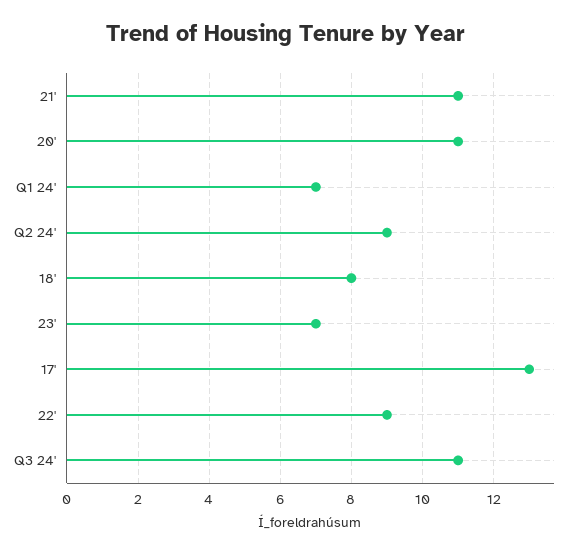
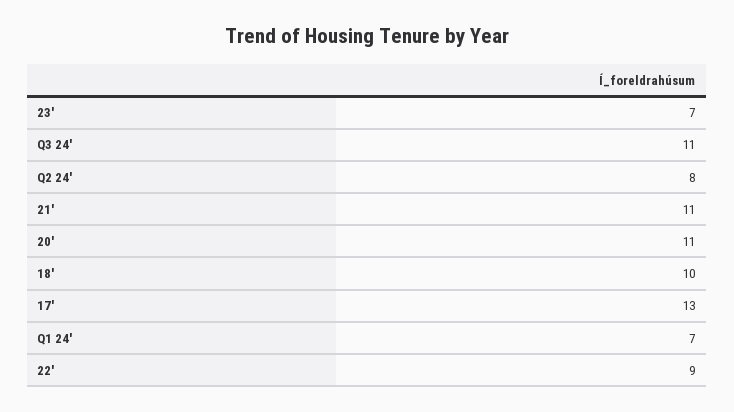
Q2 24': 9 -> 8
18': 8 -> 10

